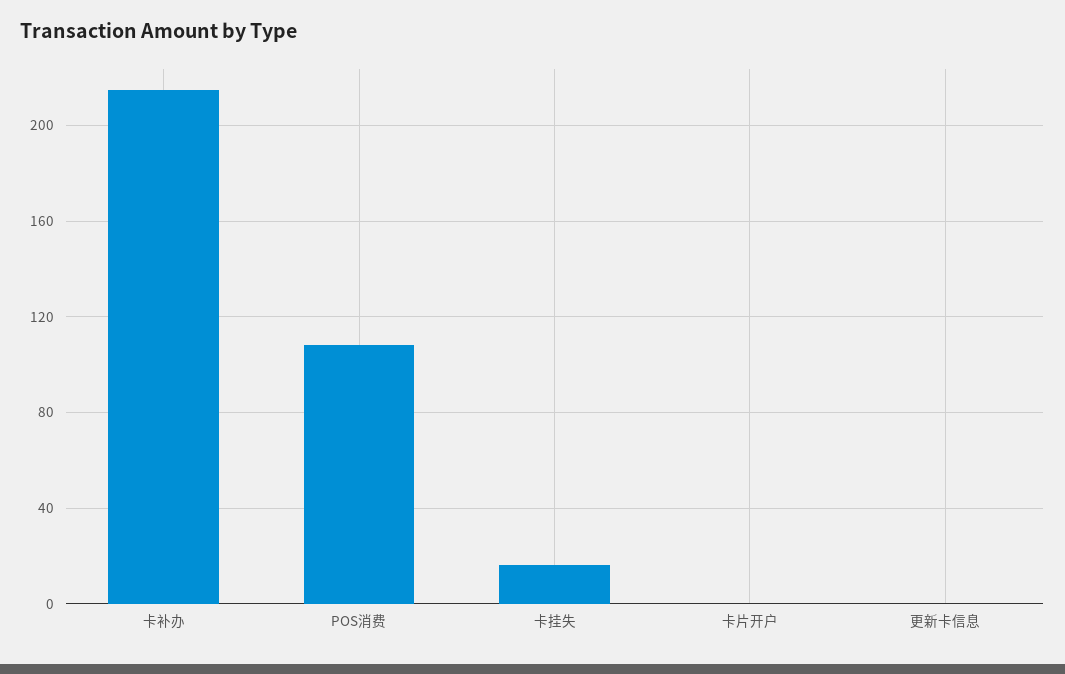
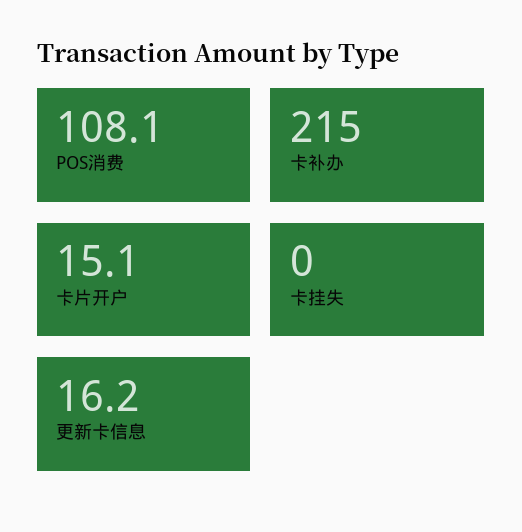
卡挂失: 15 -> 0
卡片开户: 0 -> 15.1
更新卡信息: 0 -> 16.2

